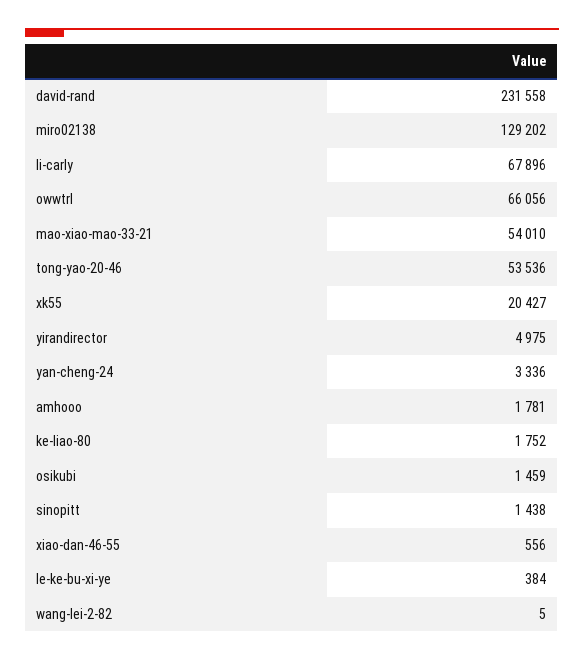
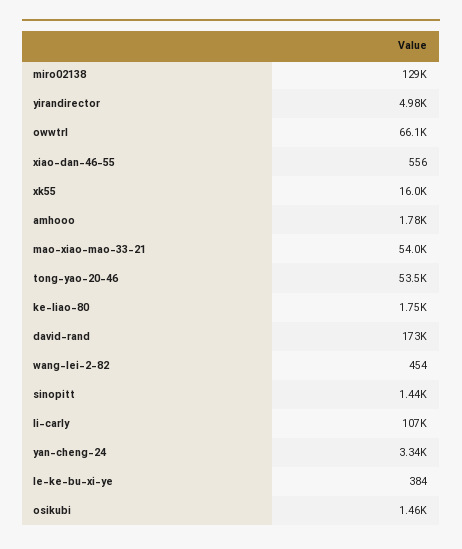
david-rand: 231558 -> 173000
li-carly: 67896 -> 107000
xk55: 20427 -> 16000
wang-lei-2-82: 5 -> 454

